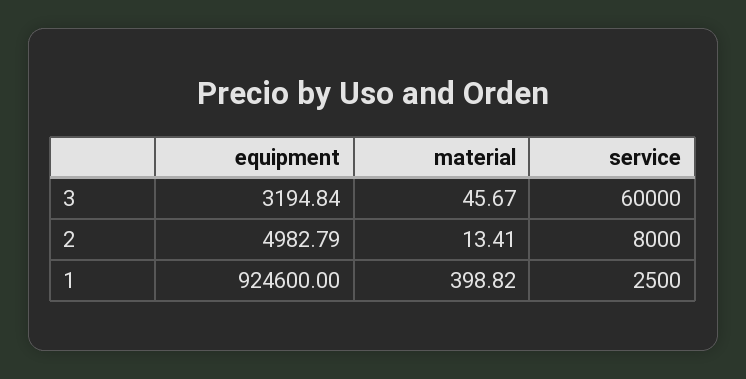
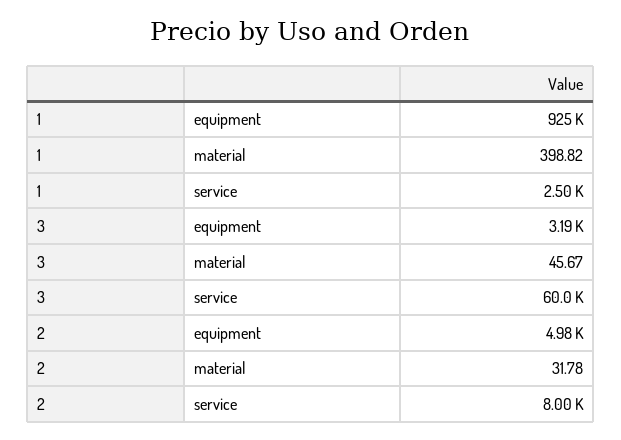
material, 2: 13.41 -> 31.78

